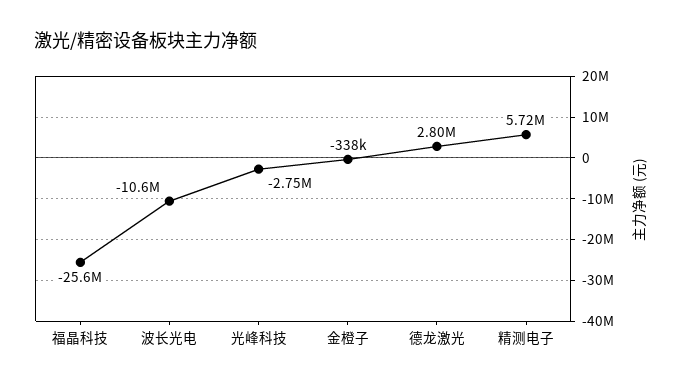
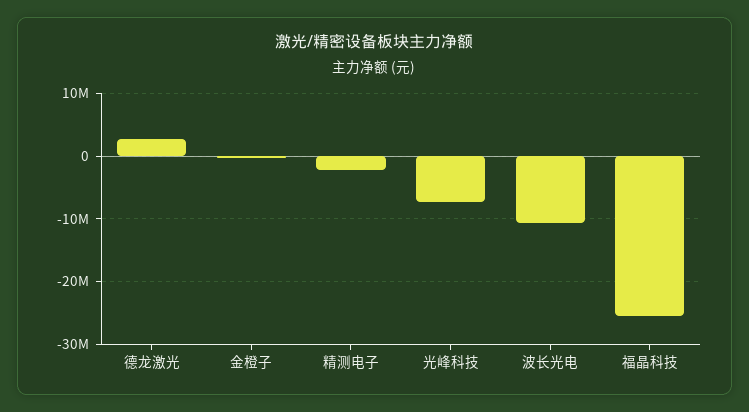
光峰科技: -2750000 -> -7000000
精测电子: 5720000 -> -2000000

